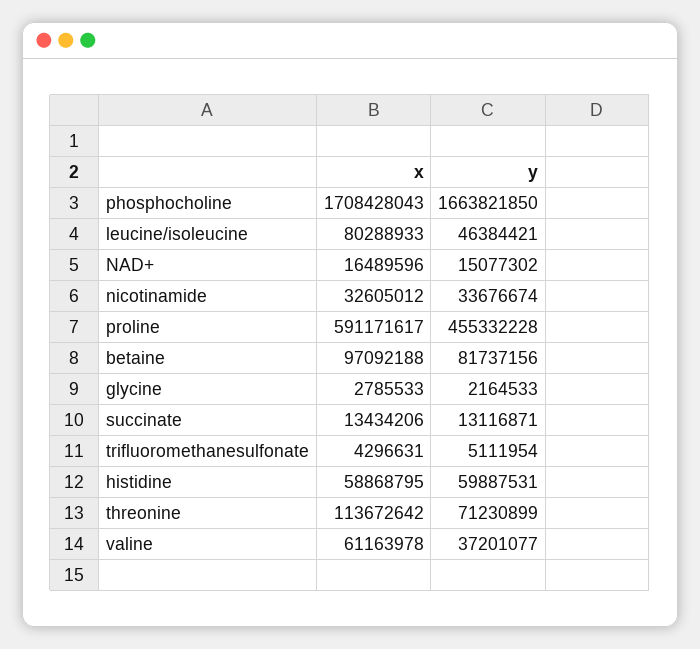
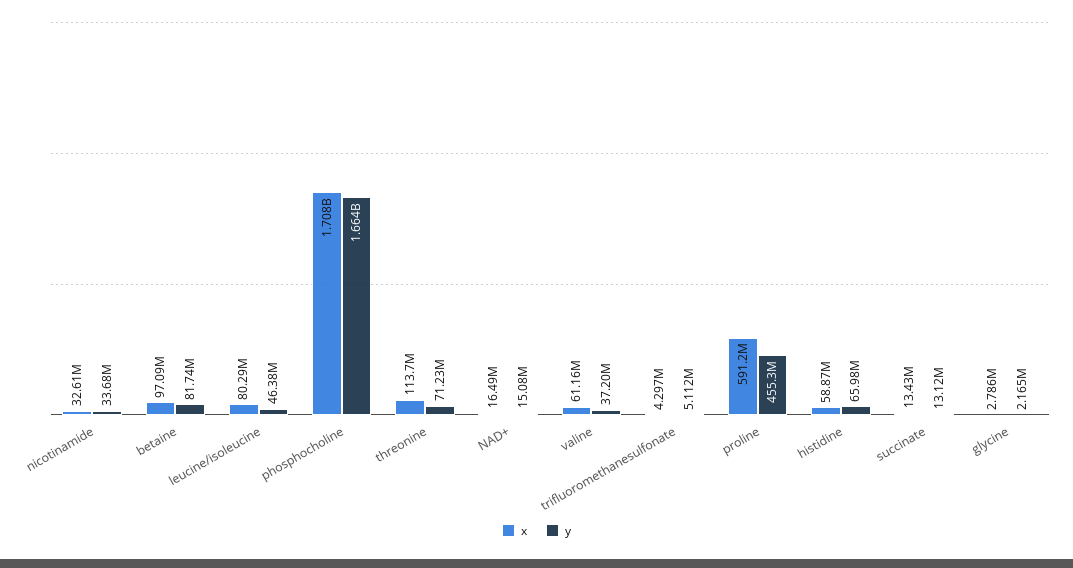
y, histidine: 59887531 -> 65980000

